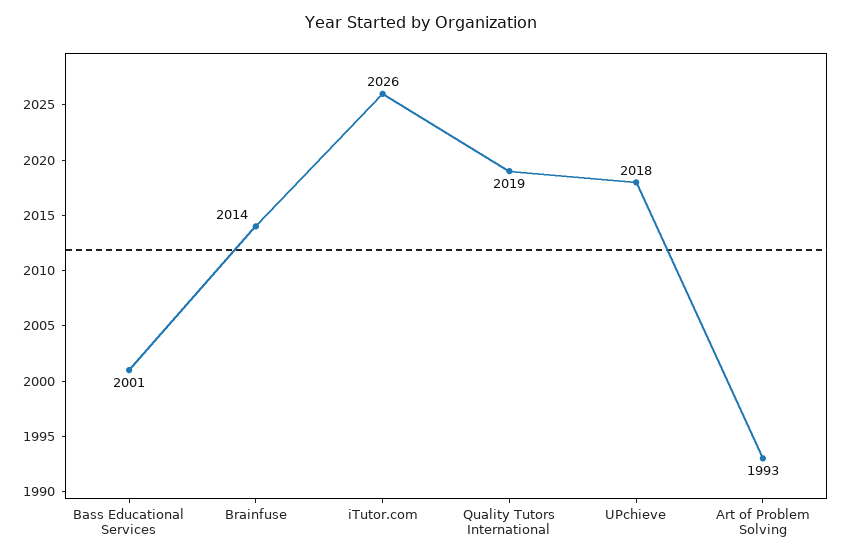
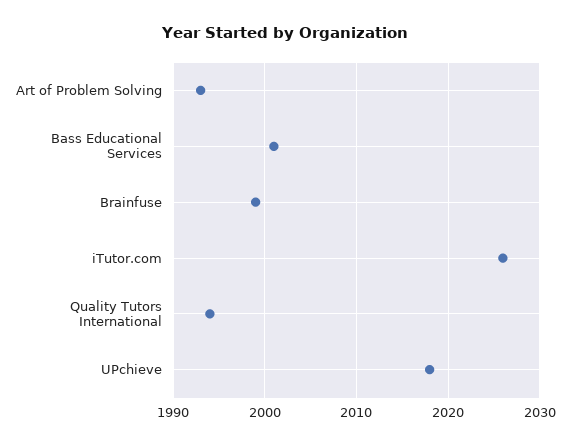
Brainfuse: 2014 -> 1999
Quality Tutors International: 2019 -> 1994

